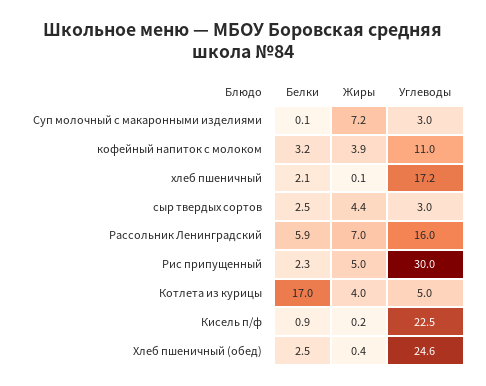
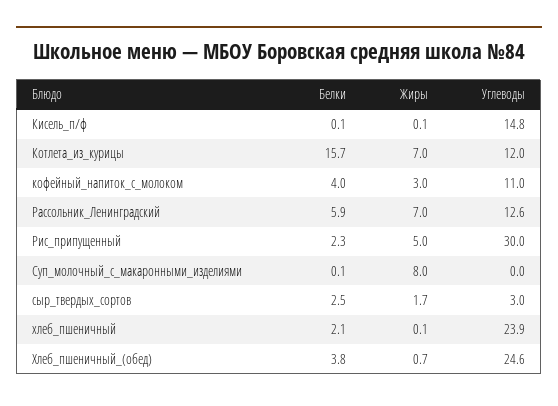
Жиры, Суп молочный с макаронными изделиями: 7.2 -> 8
Углеводы, Суп молочный с макаронными изделиями: 3 -> 0
Белки, кофейный напиток с молоком: 3.2 -> 4
Жиры, кофейный напиток с молоком: 3.9 -> 3
Углеводы, хлеб пшеничный: 17.2 -> 23.9
Жиры, сыр твердых сортов: 4.4 -> 1.7
Углеводы, Рассольник Ленинградский: 16 -> 12.6
Белки, Котлета из курицы: 17 -> 15.7
Жиры, Котлета из курицы: 4 -> 7
Углеводы, Котлета из курицы: 5 -> 12
Белки, Кисель п/ф: 0.9 -> 0.1
Жиры, Кисель п/ф: 0.2 -> 0.1
Углеводы, Кисель п/ф: 22.5 -> 14.8
Белки, Хлеб пшеничный (обед): 2.5 -> 3.8
Жиры, Хлеб пшеничный (обед): 0.4 -> 0.7

